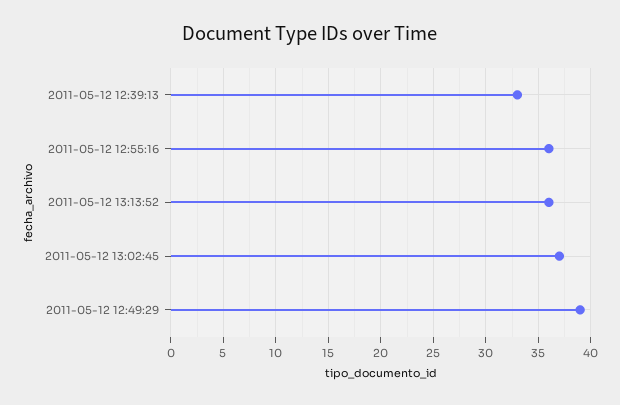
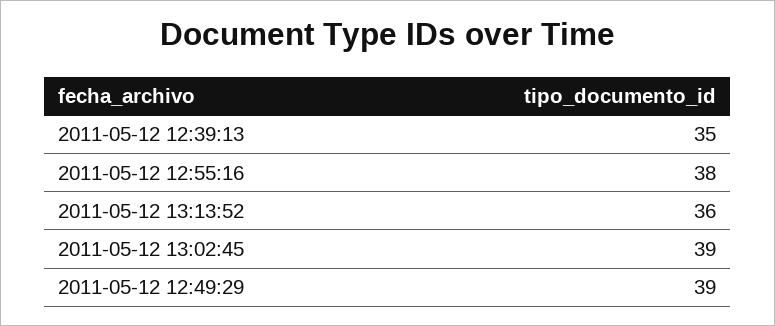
2011-05-12 12:39:13: 33 -> 35
2011-05-12 12:55:16: 36 -> 38
2011-05-12 13:02:45: 37 -> 39

